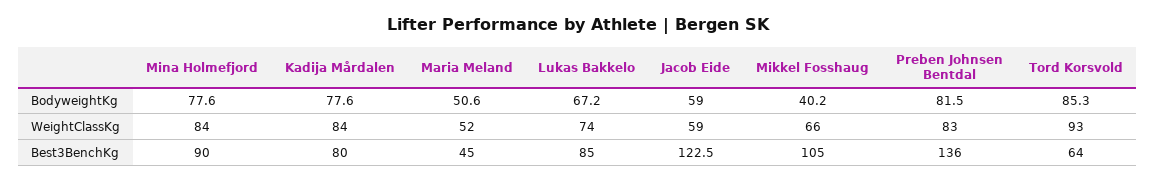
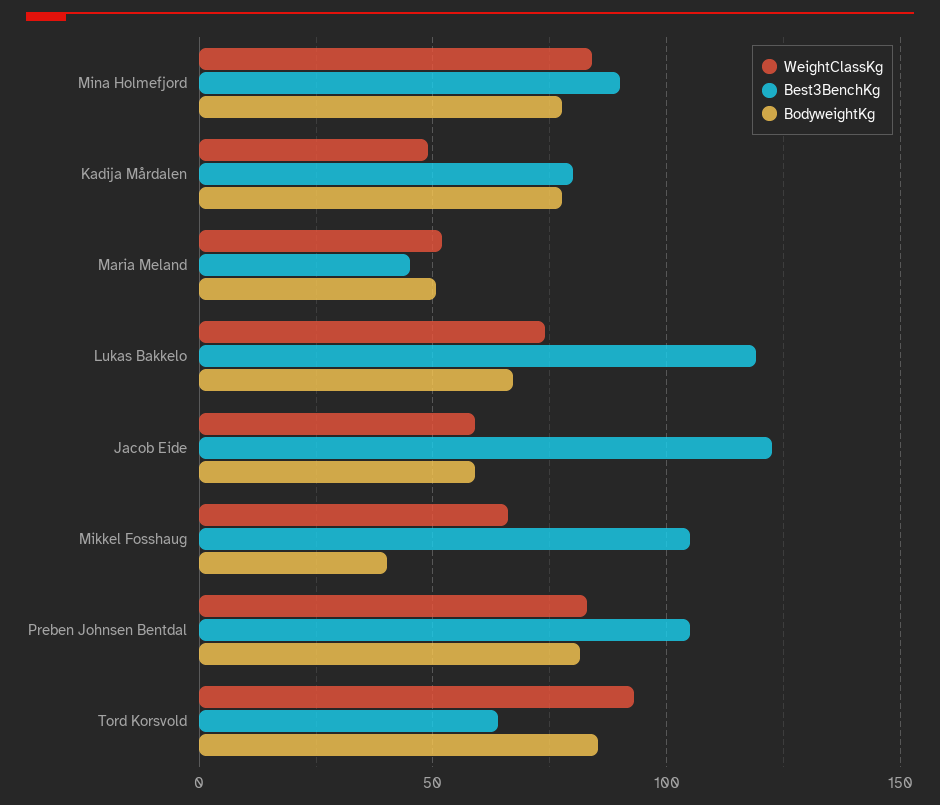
WeightClassKg, Kadija Mårdalen: 84 -> 50
Best3BenchKg, Lukas Bakkelo: 85 -> 120
Best3BenchKg, Preben Johnsen Bentdal: 136 -> 105

